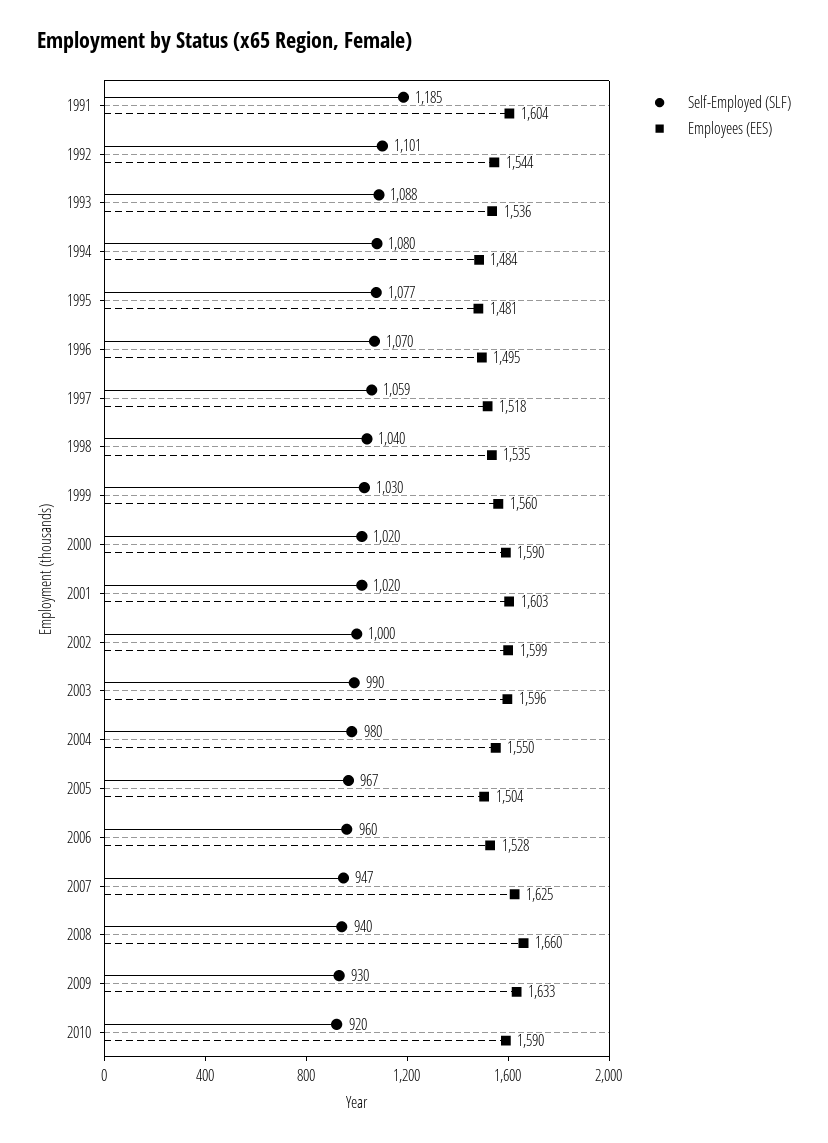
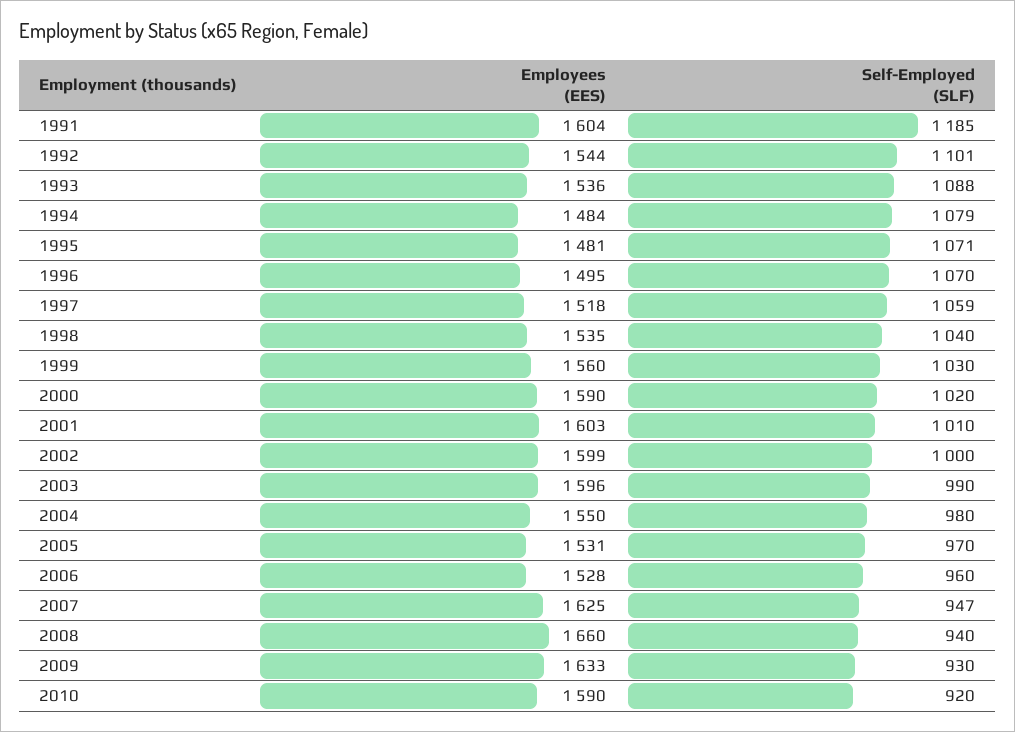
Self-Employed (SLF), 1994: 1080 -> 1079
Self-Employed (SLF), 1995: 1077 -> 1071
Self-Employed (SLF), 2001: 1020 -> 1010
Self-Employed (SLF), 2005: 967 -> 970
Employees (EES), 2005: 1504 -> 1531

